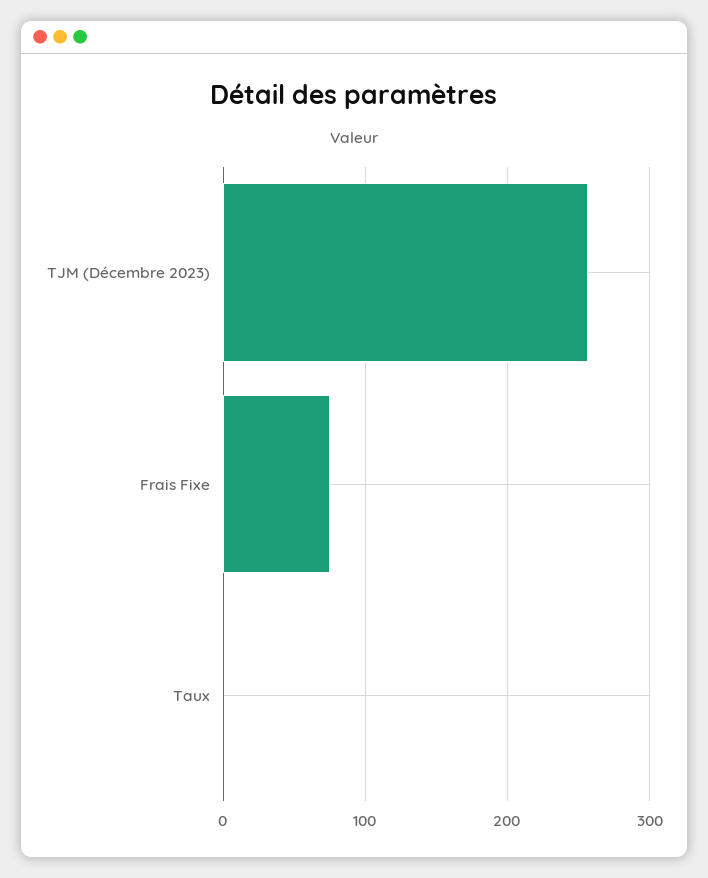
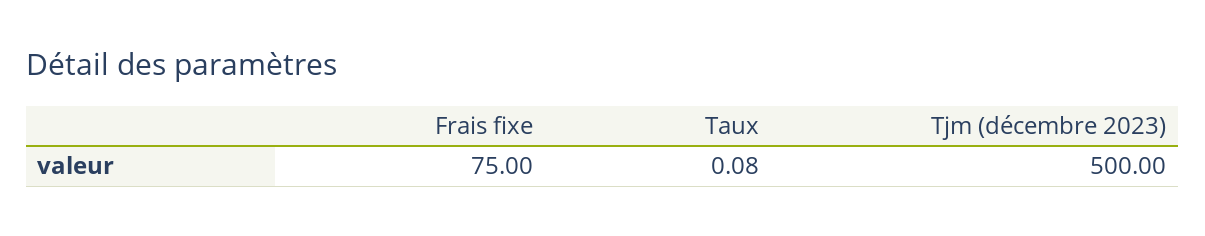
TJM (Décembre 2023): 260 -> 500

